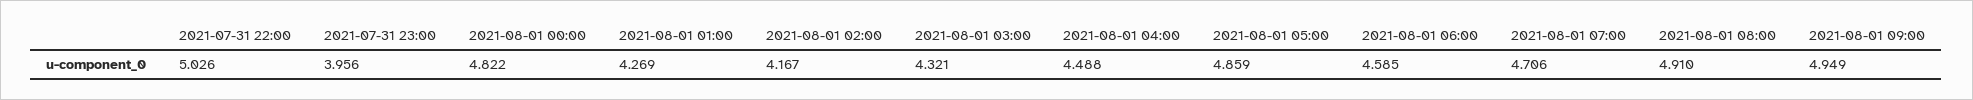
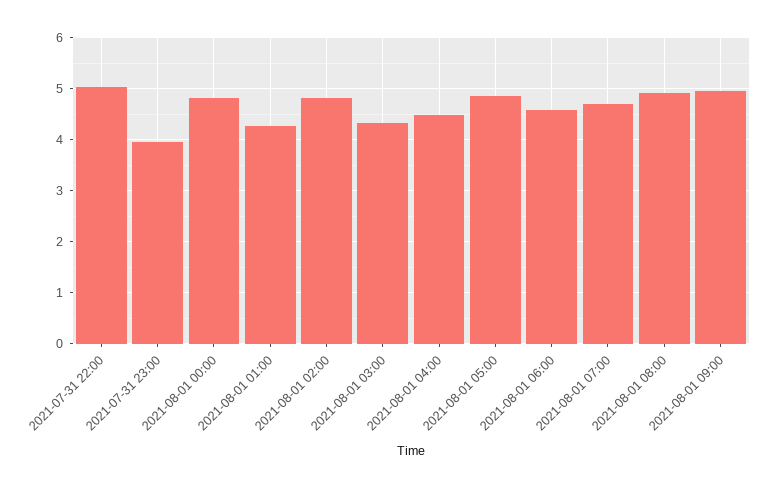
2021-08-01 02:00: 4.167 -> 4.8

